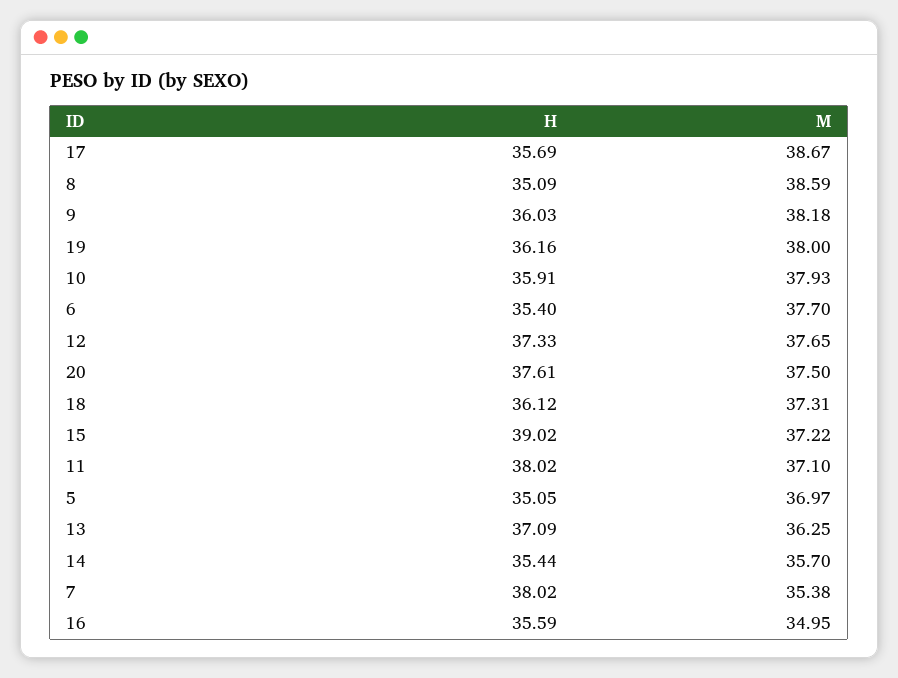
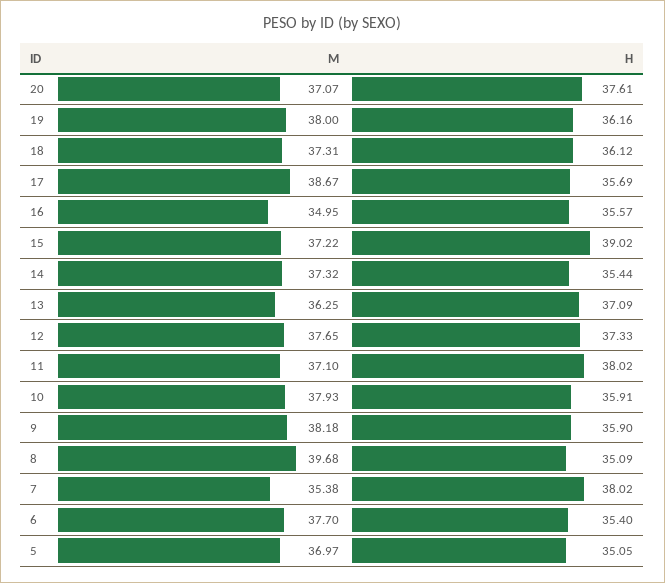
M, 8: 38.59 -> 39.68
H, 9: 36.03 -> 35.9
M, 20: 37.5 -> 37.07
M, 14: 35.7 -> 37.32
H, 16: 35.59 -> 35.57

